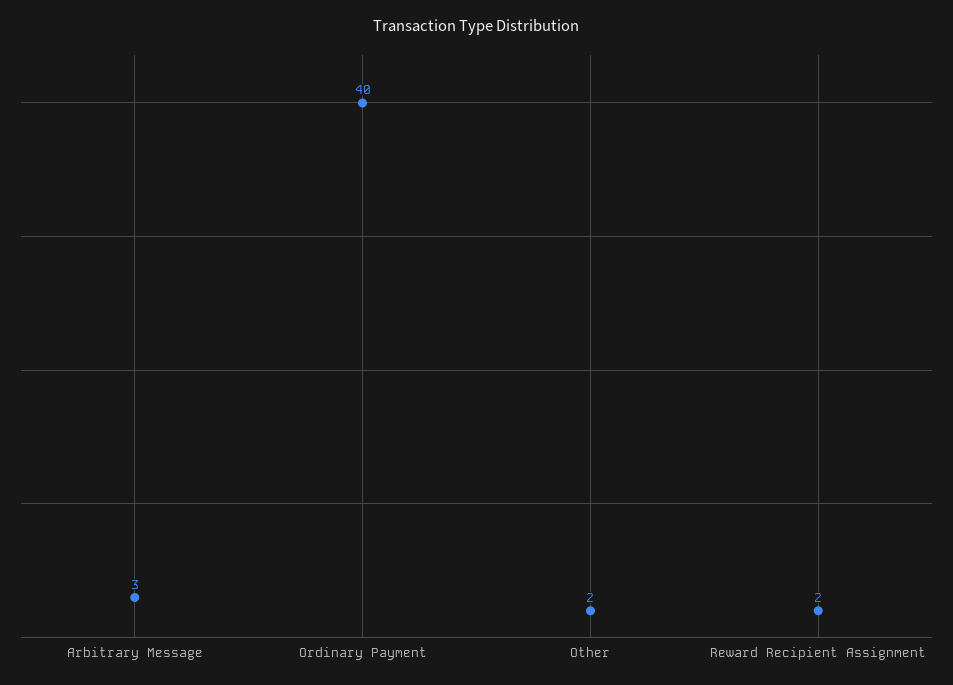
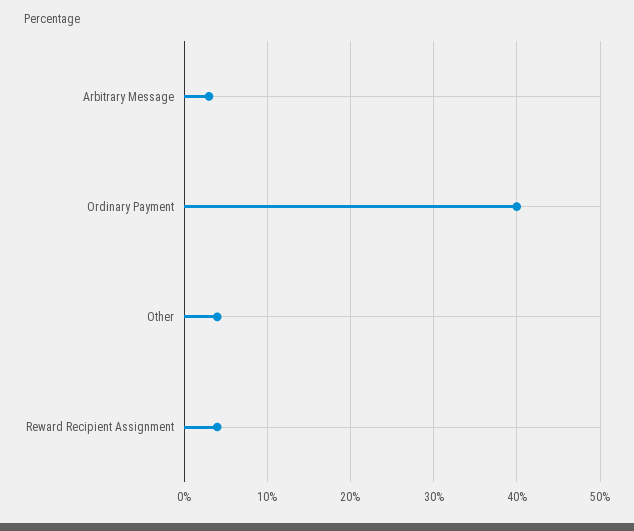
Other: 2 -> 4
Reward Recipient Assignment: 2 -> 4

